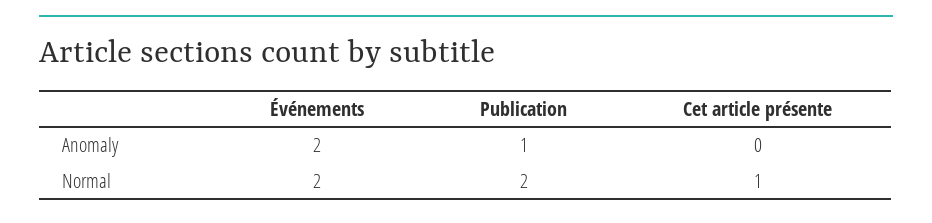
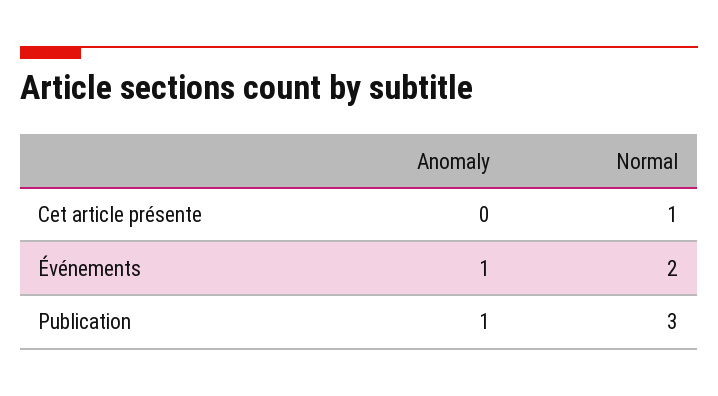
Événements, Anomaly: 2 -> 1
Publication, Normal: 2 -> 3

